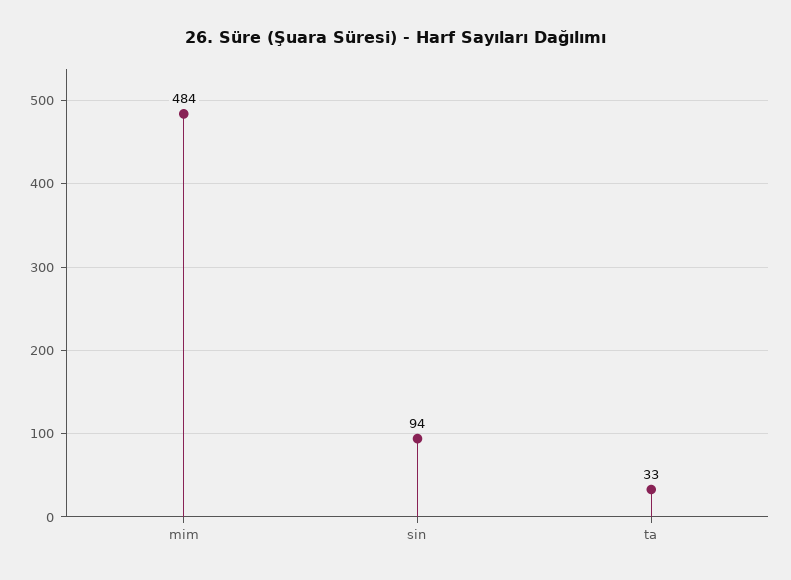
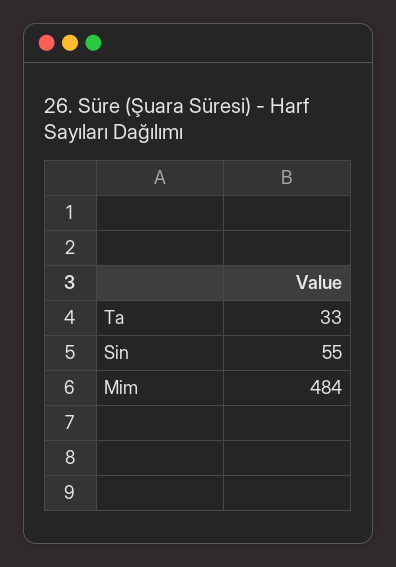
sin: 94 -> 55

